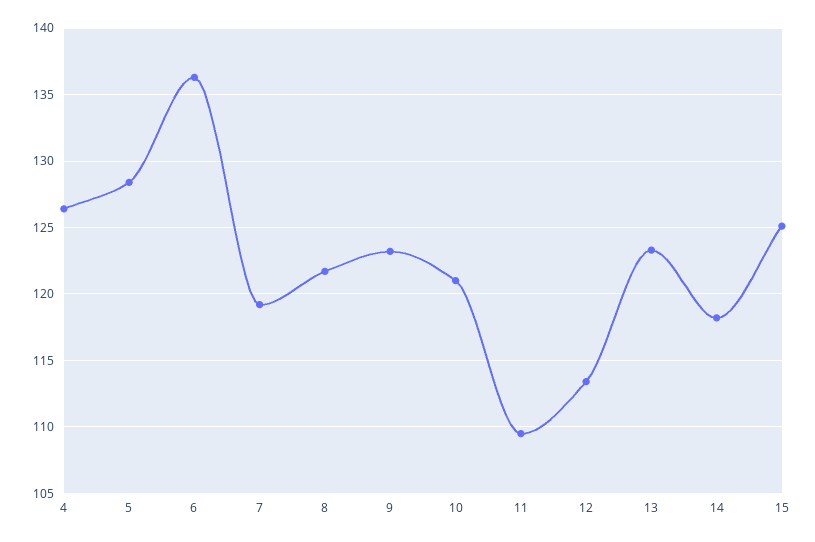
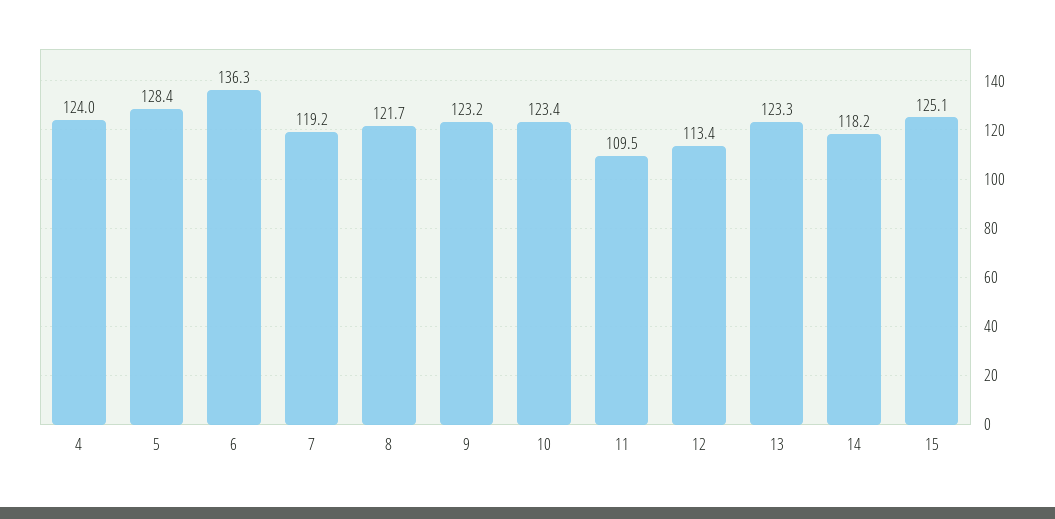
4: 126.5 -> 124
10: 121 -> 123.4

